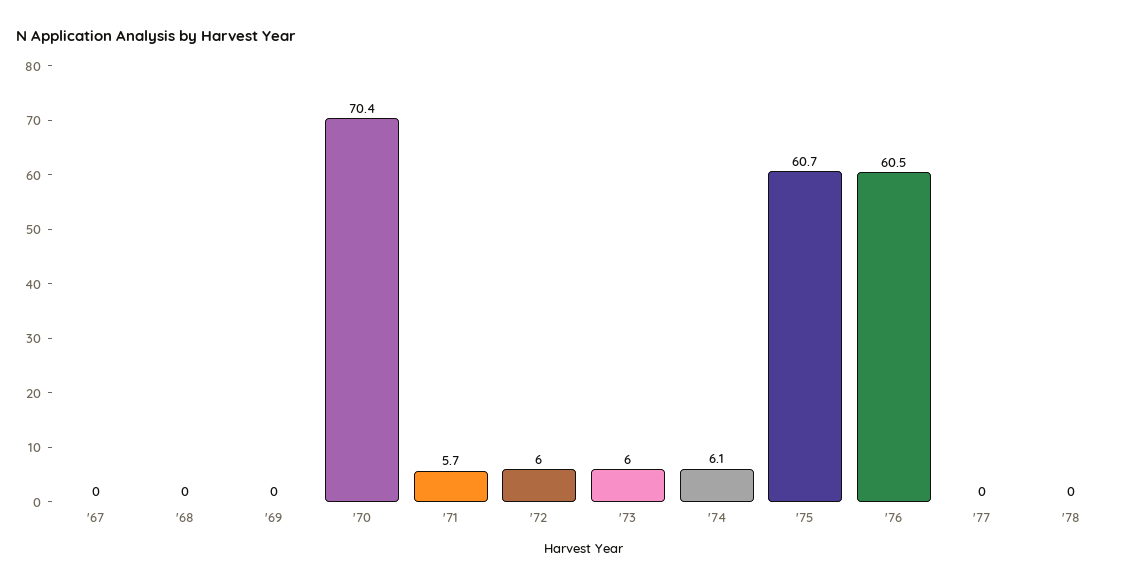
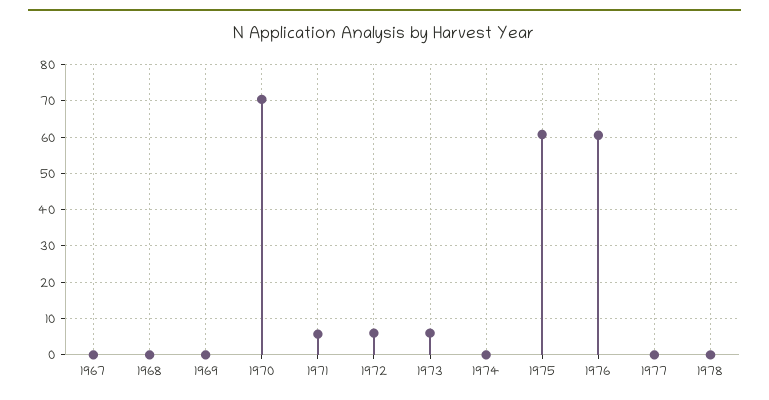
'74: 6.1 -> 0

